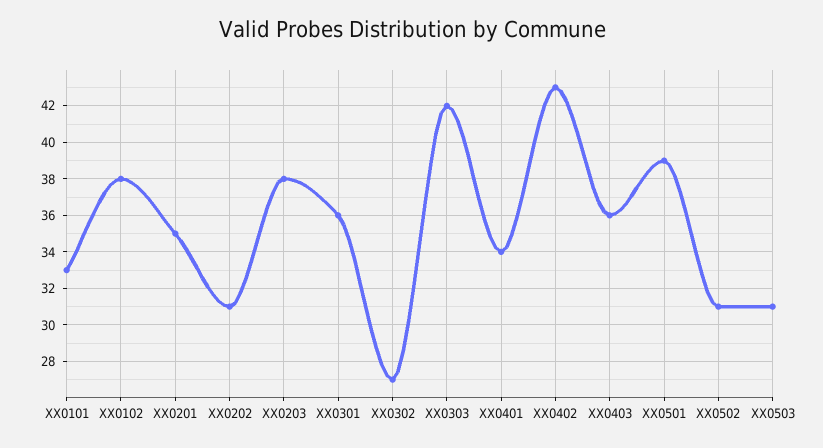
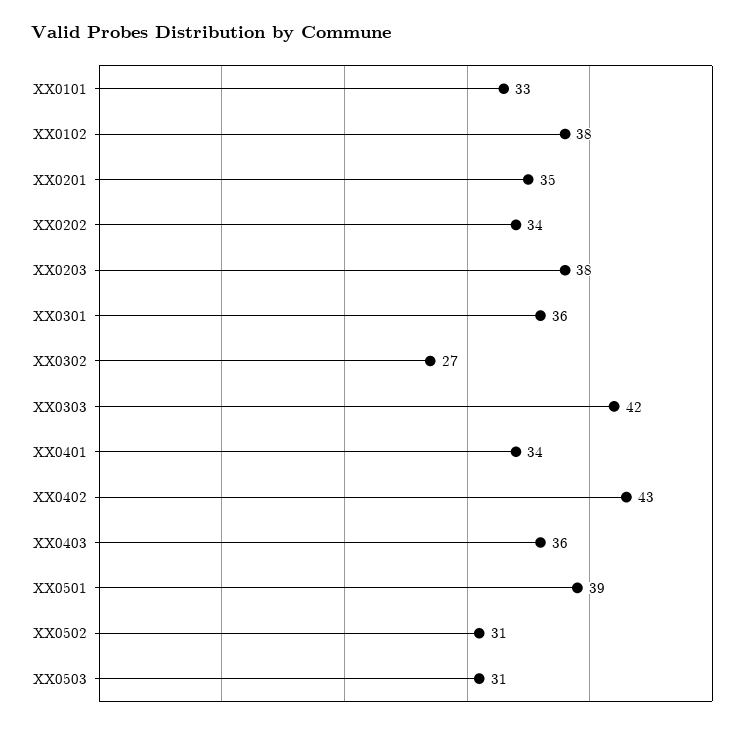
XX0202: 31 -> 34

